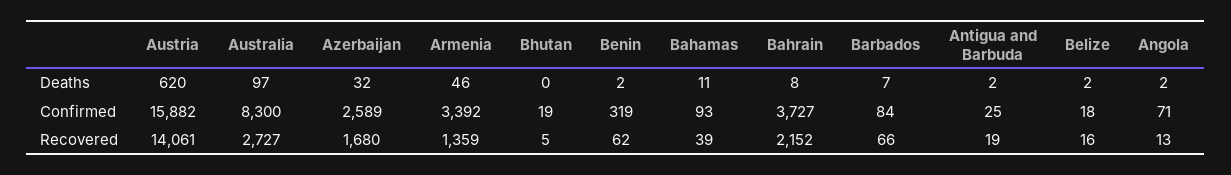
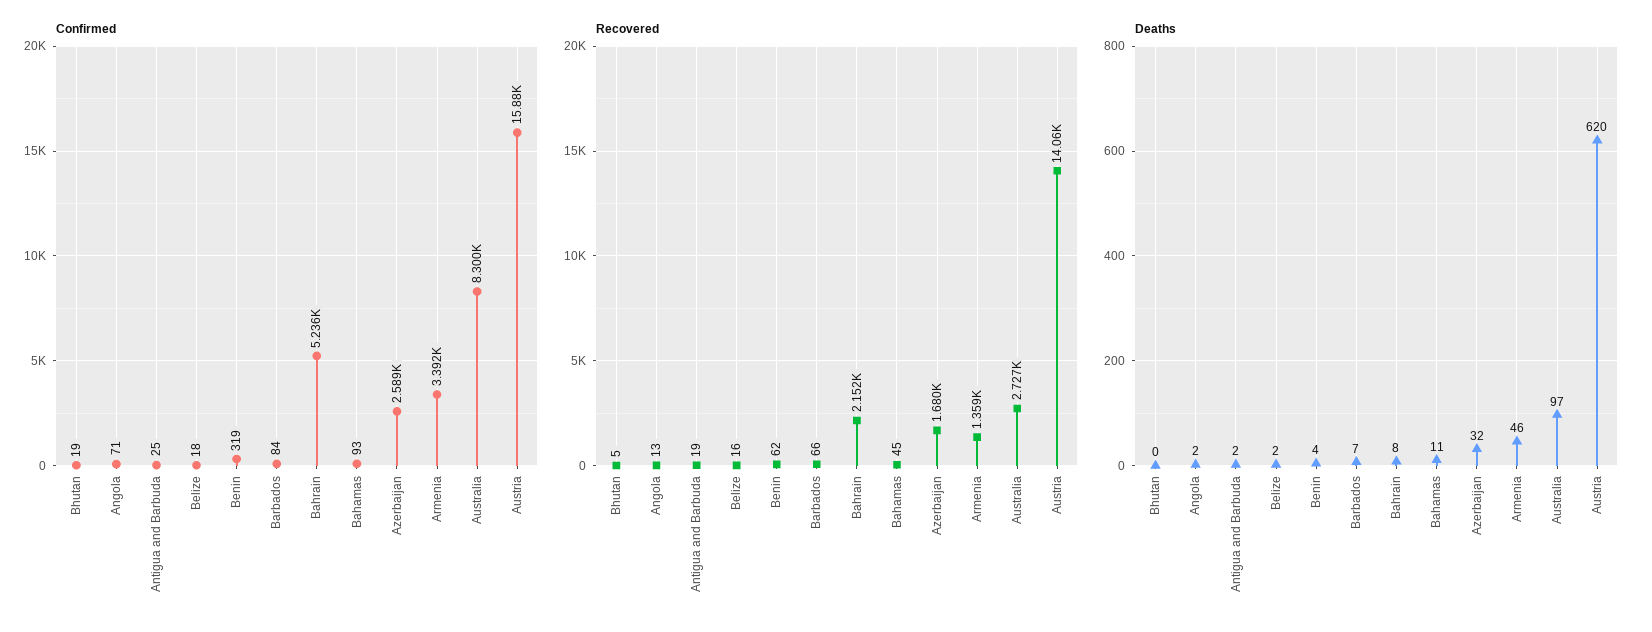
Deaths, Benin: 2 -> 4
Confirmed, Bahrain: 3727 -> 5236
Recovered, Bahamas: 39 -> 45

